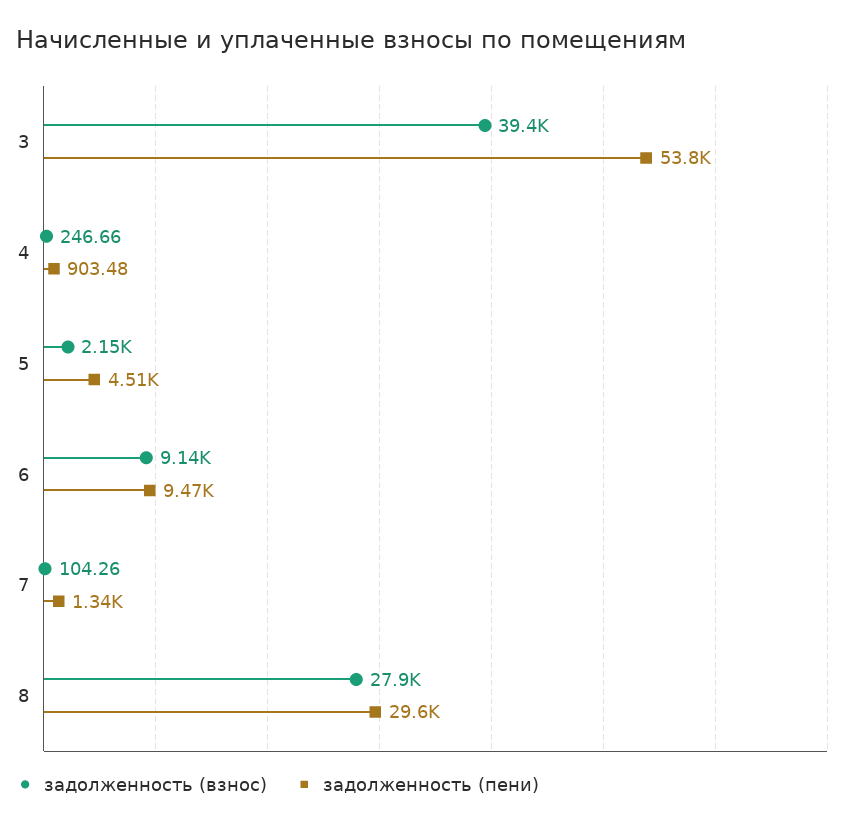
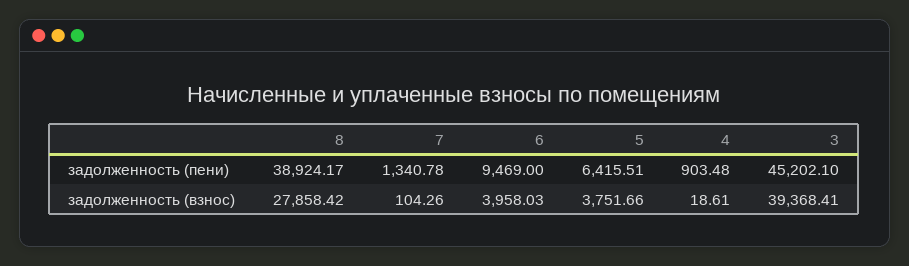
задолженность (пени), 3: 53800 -> 45202.1
задолженность (взнос), 4: 246.66 -> 18.61
задолженность (взнос), 5: 2150 -> 3751.66
задолженность (пени), 5: 4510 -> 6415.51
задолженность (взнос), 6: 9140 -> 3958.03
задолженность (пени), 8: 29600 -> 38924.17

